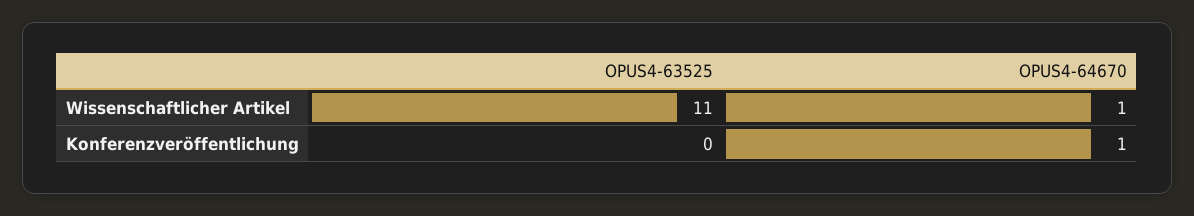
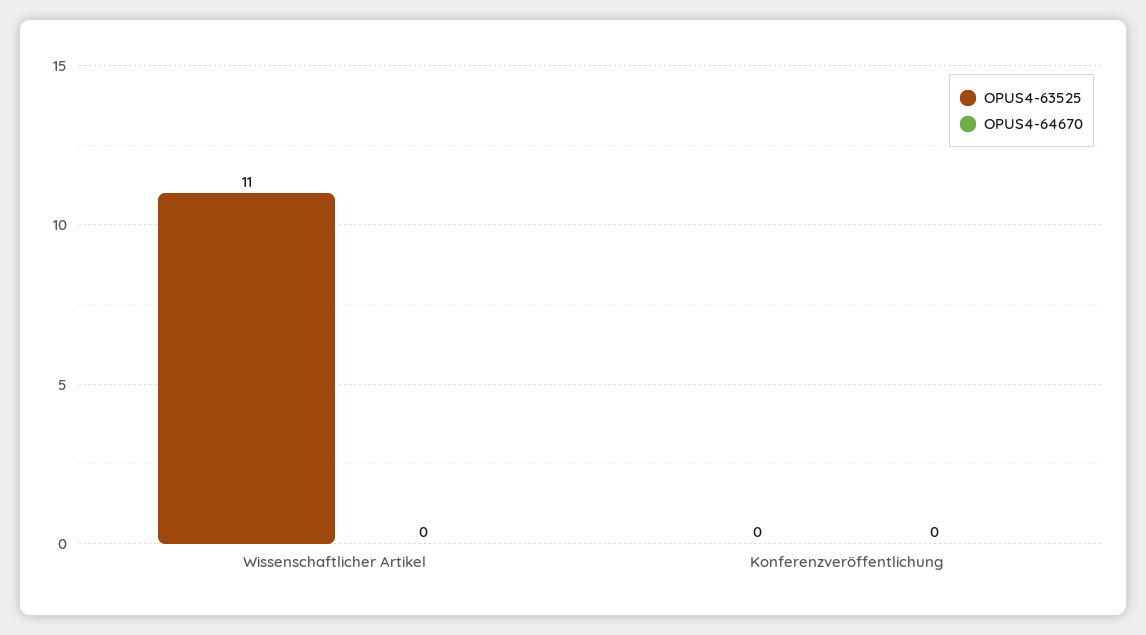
OPUS4-64670, Wissenschaftlicher Artikel: 1 -> 0
OPUS4-64670, Konferenzveröffentlichung: 1 -> 0

